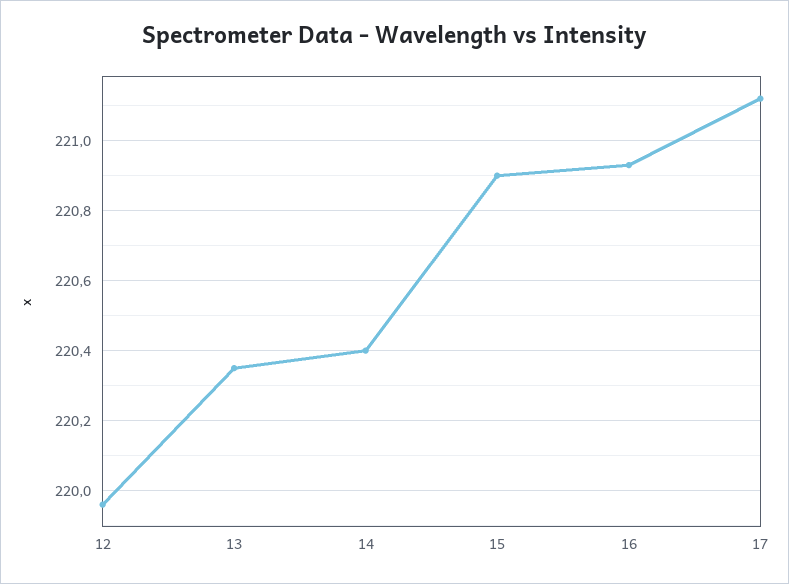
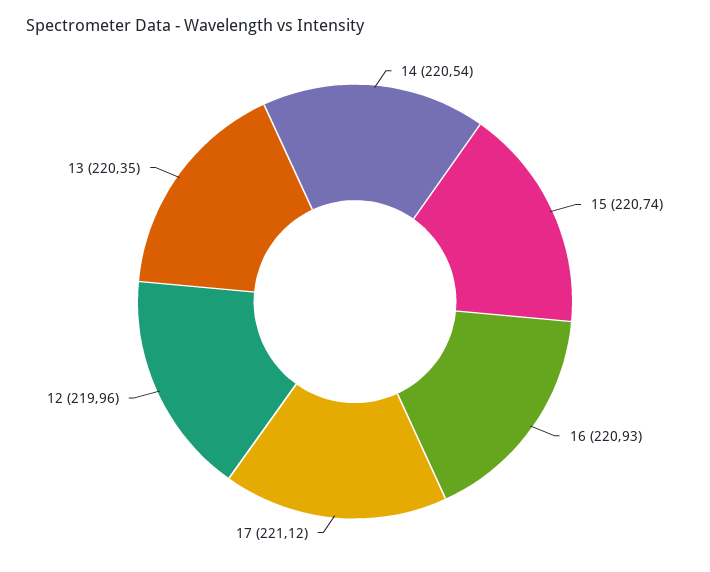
14: 220.4 -> 220.54
15: 220.9 -> 220.74

